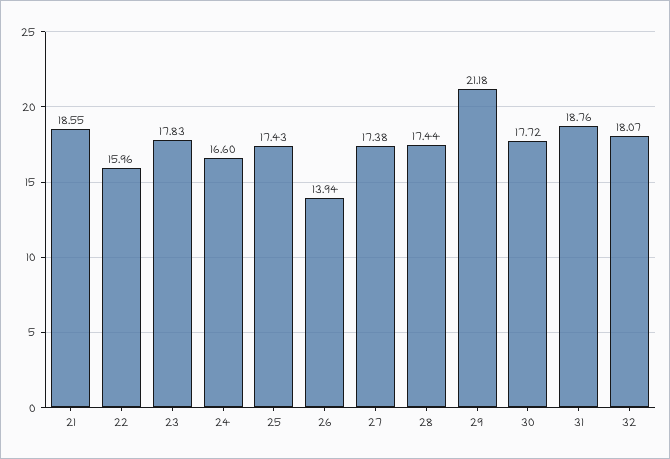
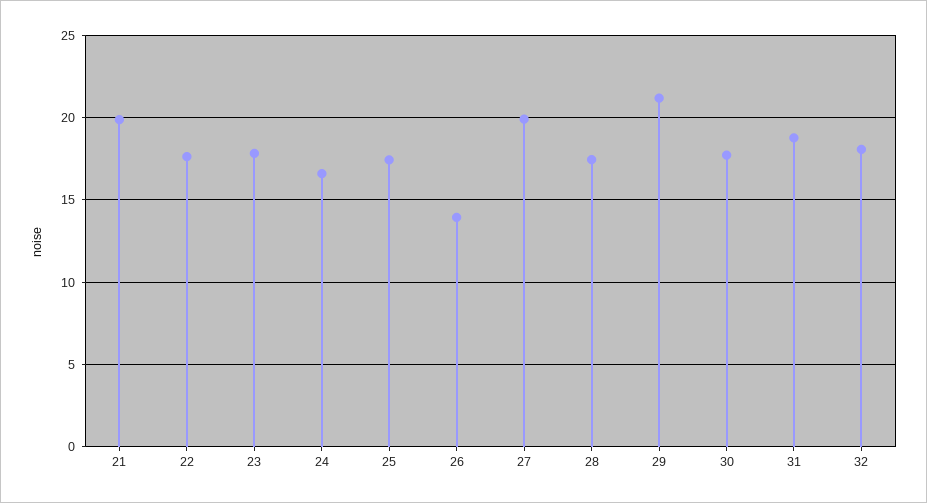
21: 18.55 -> 20
22: 15.96 -> 17.5
27: 17.38 -> 20

